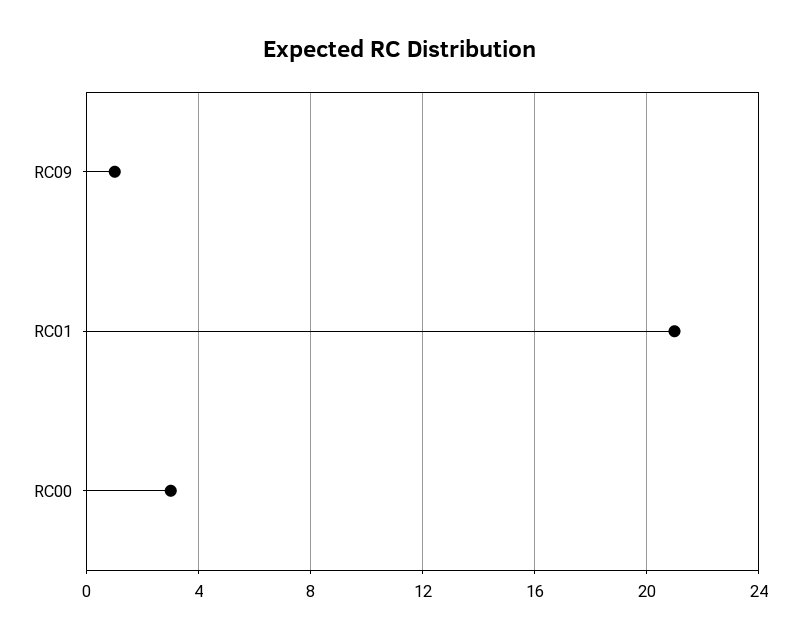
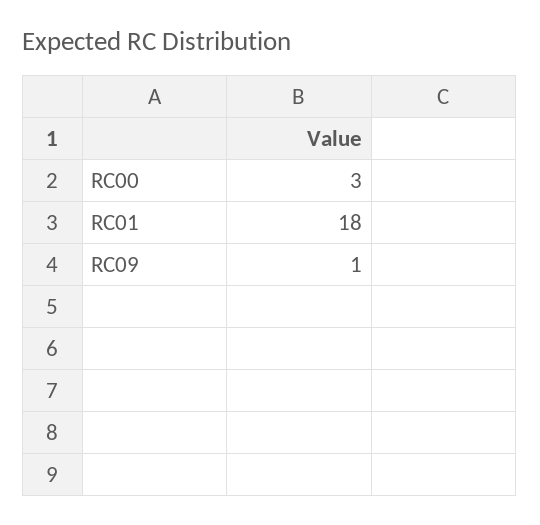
RC01: 21 -> 18

